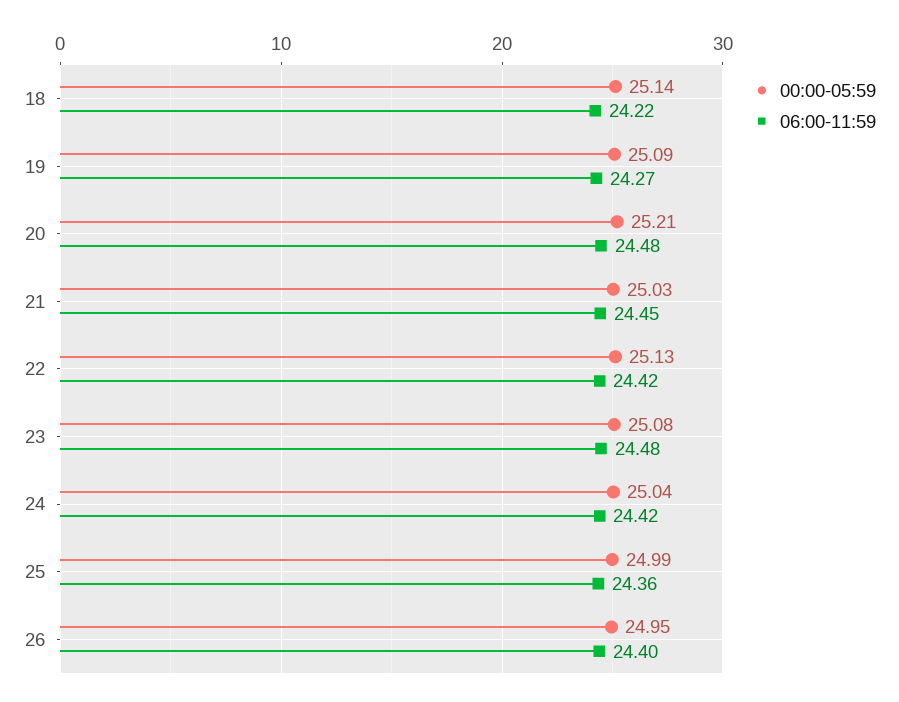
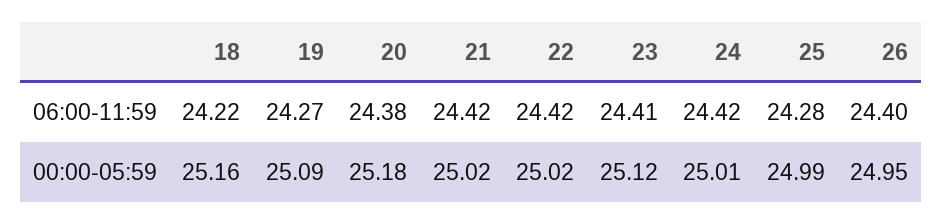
00:00-05:59, 18: 25.14 -> 25.16
00:00-05:59, 20: 25.21 -> 25.18
06:00-11:59, 20: 24.48 -> 24.38
00:00-05:59, 21: 25.03 -> 25.02
06:00-11:59, 21: 24.45 -> 24.42
00:00-05:59, 22: 25.13 -> 25.02
00:00-05:59, 23: 25.08 -> 25.12
06:00-11:59, 23: 24.48 -> 24.41
00:00-05:59, 24: 25.04 -> 25.01
06:00-11:59, 25: 24.36 -> 24.28

